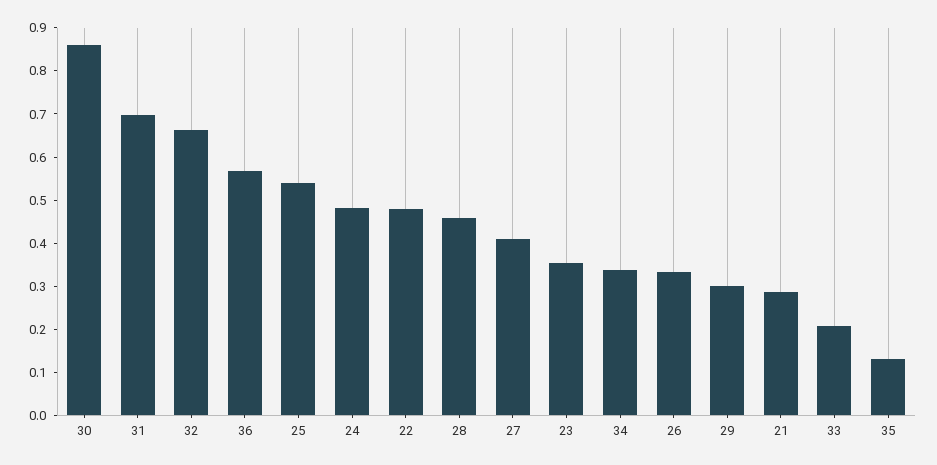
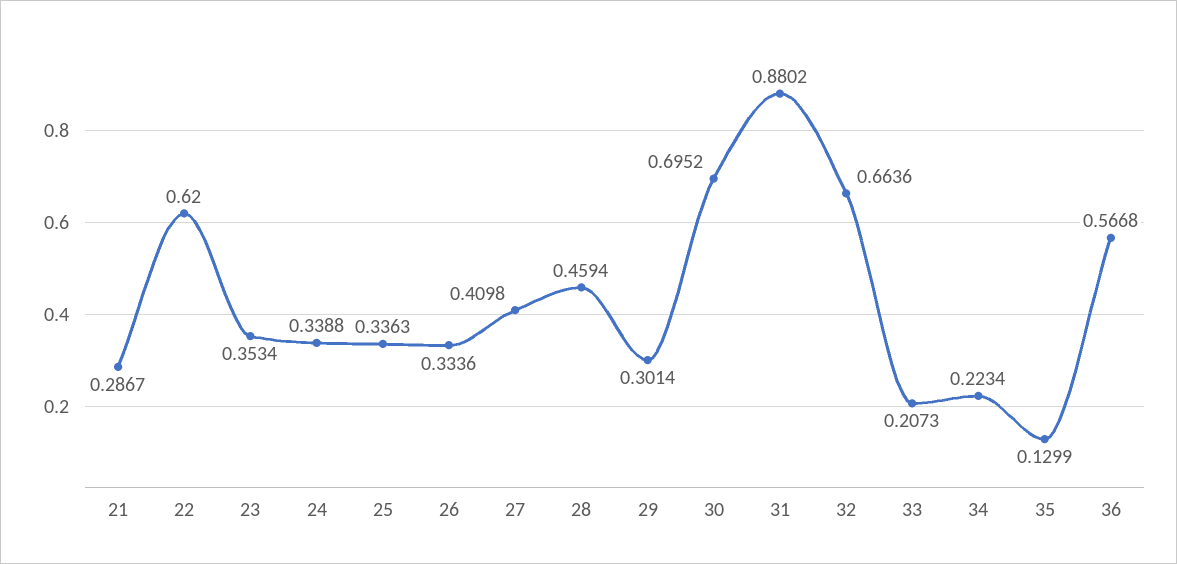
30: 0.86 -> 0.6952
31: 0.7 -> 0.8802
25: 0.54 -> 0.3363
24: 0.48 -> 0.3388
22: 0.48 -> 0.62
34: 0.34 -> 0.2234

